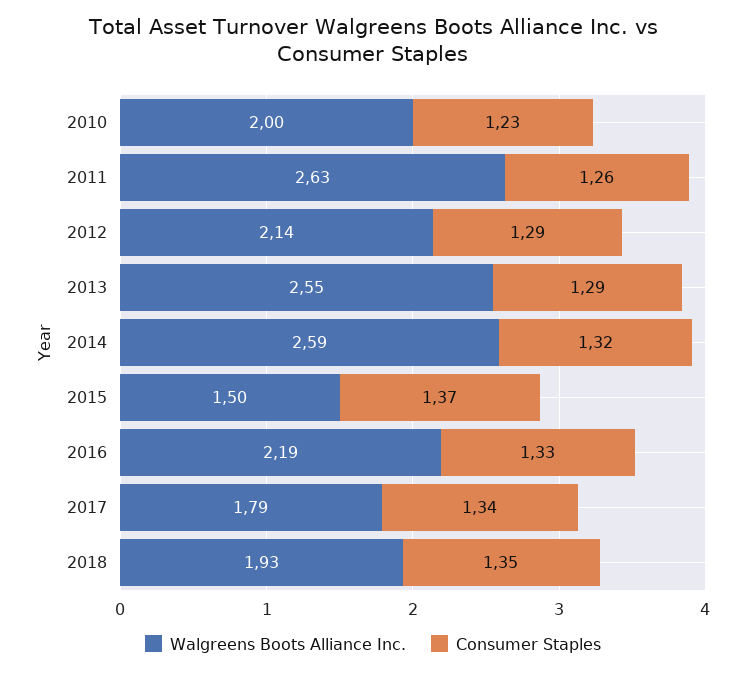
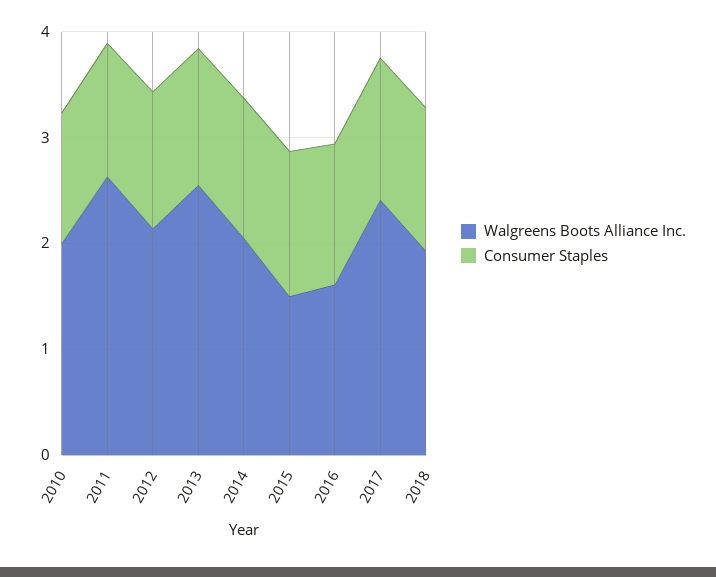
Walgreens Boots Alliance Inc., 2014: 2.59 -> 2
Walgreens Boots Alliance Inc., 2016: 2.19 -> 1.6
Walgreens Boots Alliance Inc., 2017: 1.79 -> 2.4

